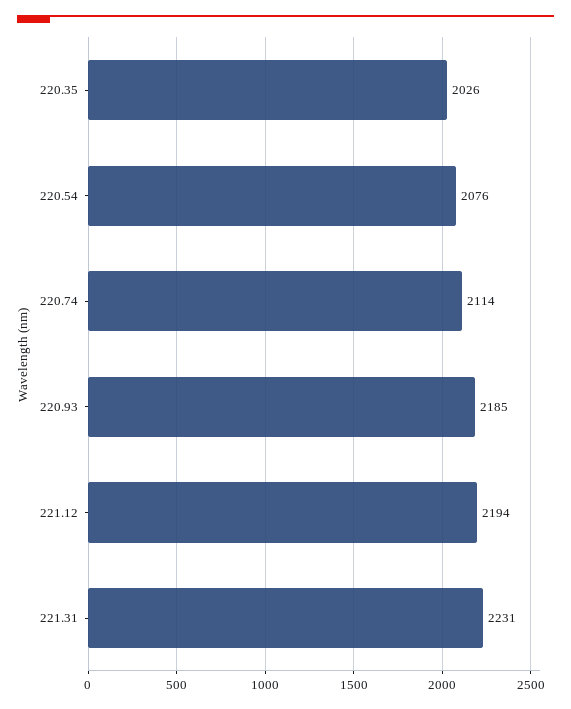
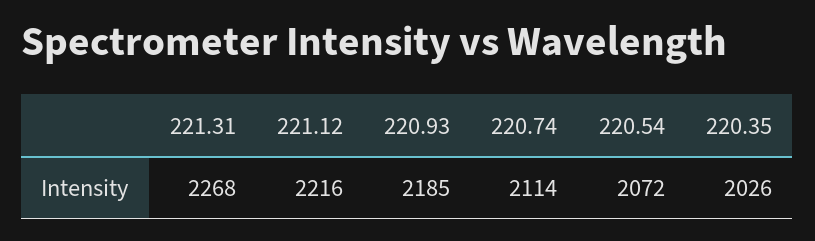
220.54: 2076 -> 2072
221.12: 2194 -> 2216
221.31: 2231 -> 2268

